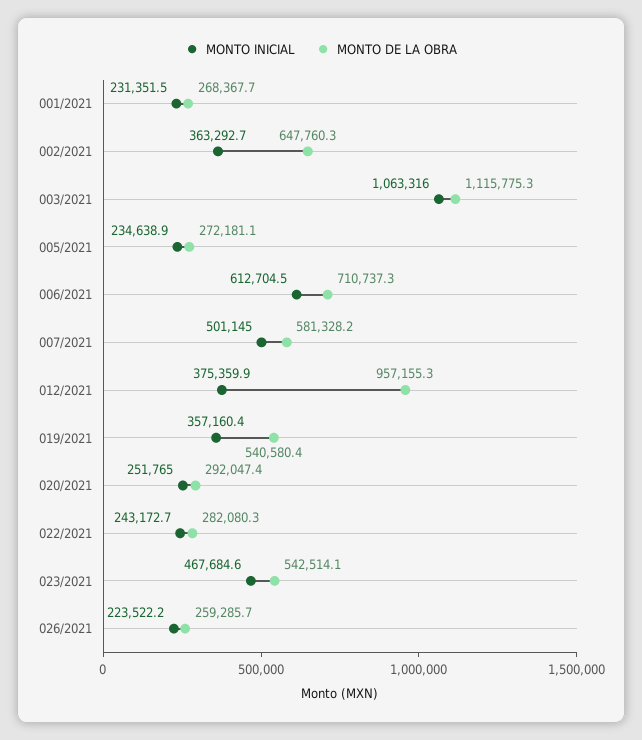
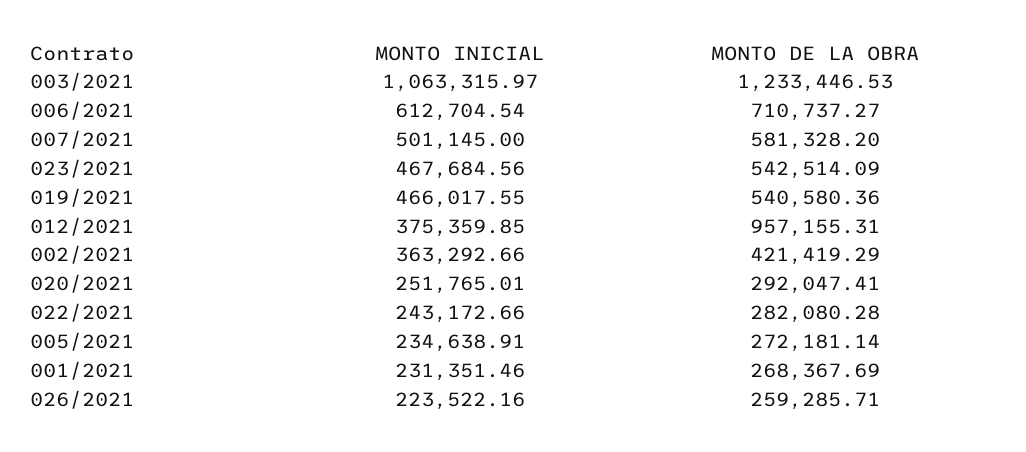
MONTO DE LA OBRA, 002/2021: 647760.3 -> 421419.29
MONTO DE LA OBRA, 003/2021: 1115775.3 -> 1233446.53
MONTO INICIAL, 019/2021: 357160.4 -> 466017.55

